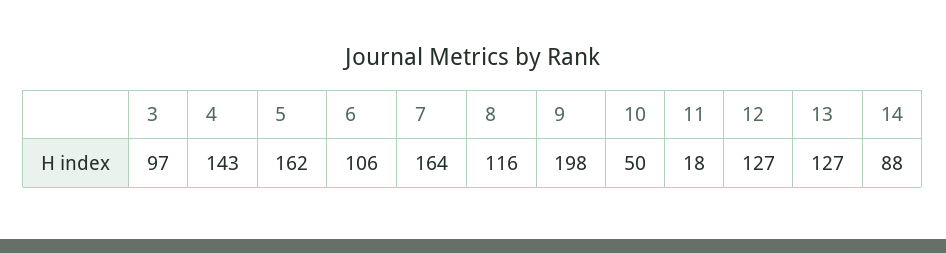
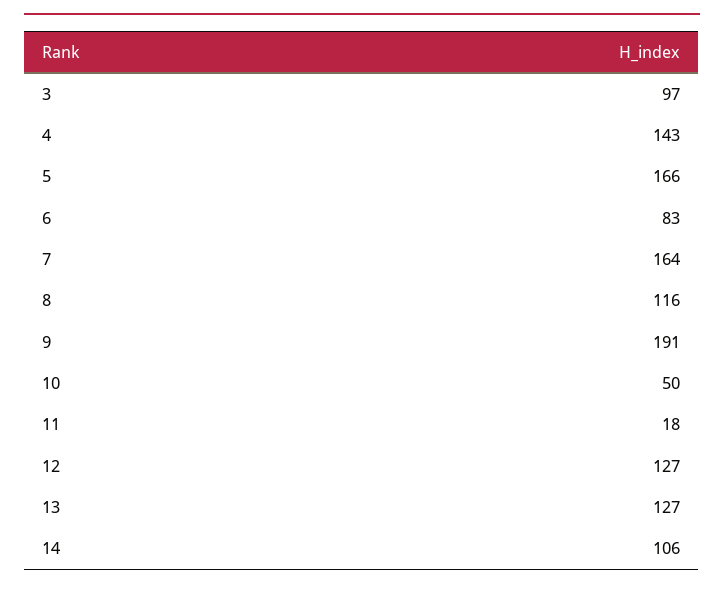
5: 162 -> 166
6: 106 -> 83
9: 198 -> 191
14: 88 -> 106

